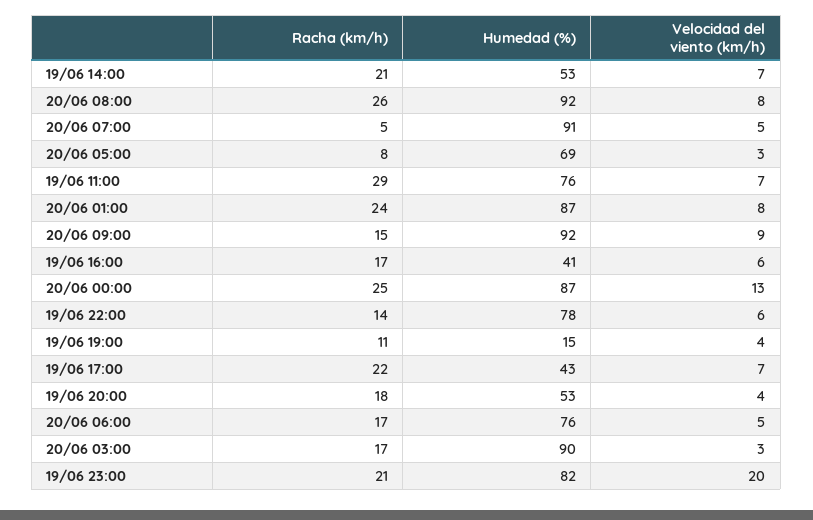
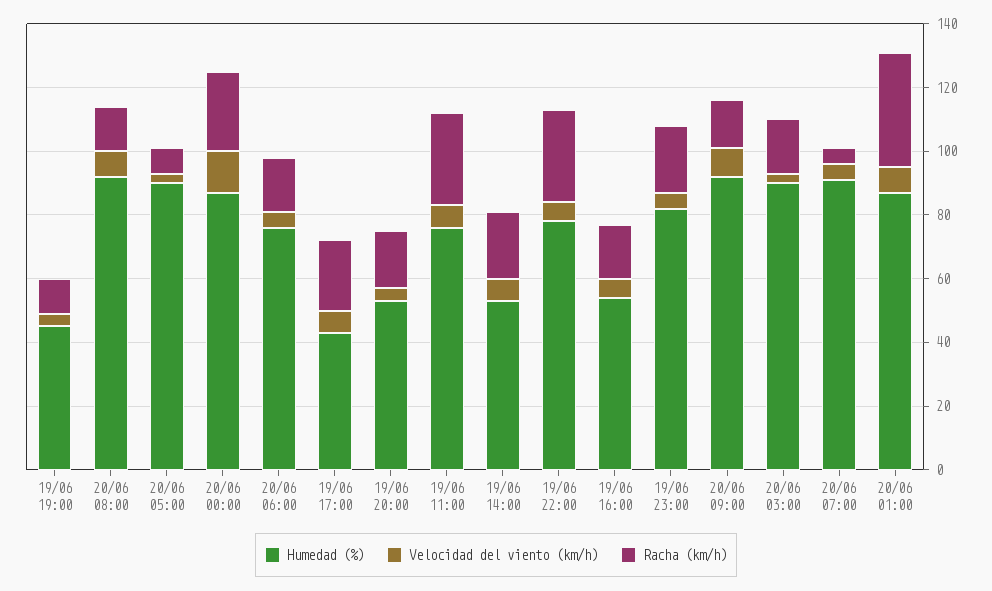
Racha (km/h), 20/06 08:00: 26 -> 15
Humedad (%), 20/06 05:00: 69 -> 90
Racha (km/h), 20/06 01:00: 24 -> 35
Humedad (%), 19/06 16:00: 41 -> 55
Racha (km/h), 19/06 22:00: 14 -> 30
Humedad (%), 19/06 19:00: 15 -> 45
Velocidad del viento (km/h), 19/06 23:00: 20 -> 5

